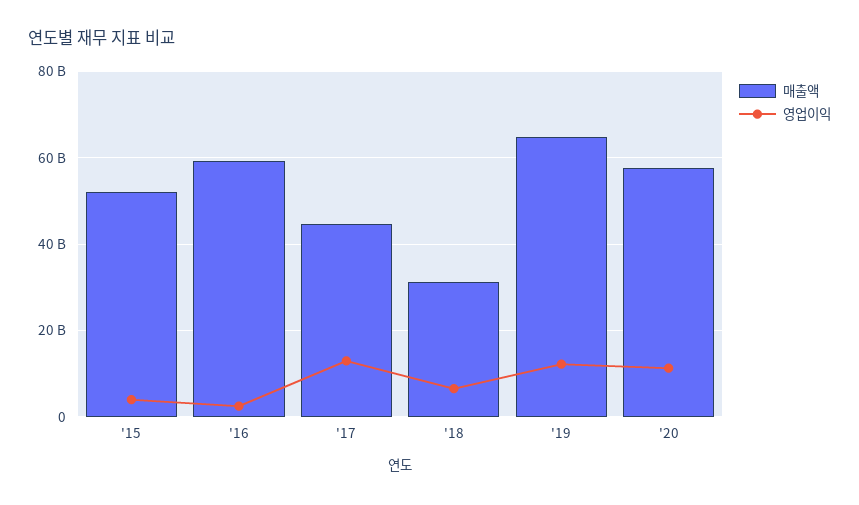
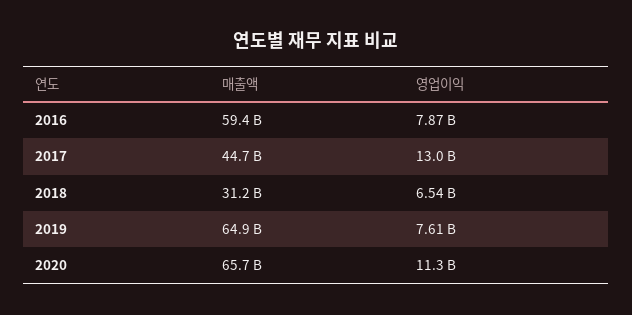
매출액, '15: 52000000000 -> none
영업이익, '15: 4000000000 -> none
영업이익, '16: 2000000000 -> 7870000000
영업이익, '19: 12000000000 -> 7610000000
매출액, '20: 58000000000 -> 65700000000

